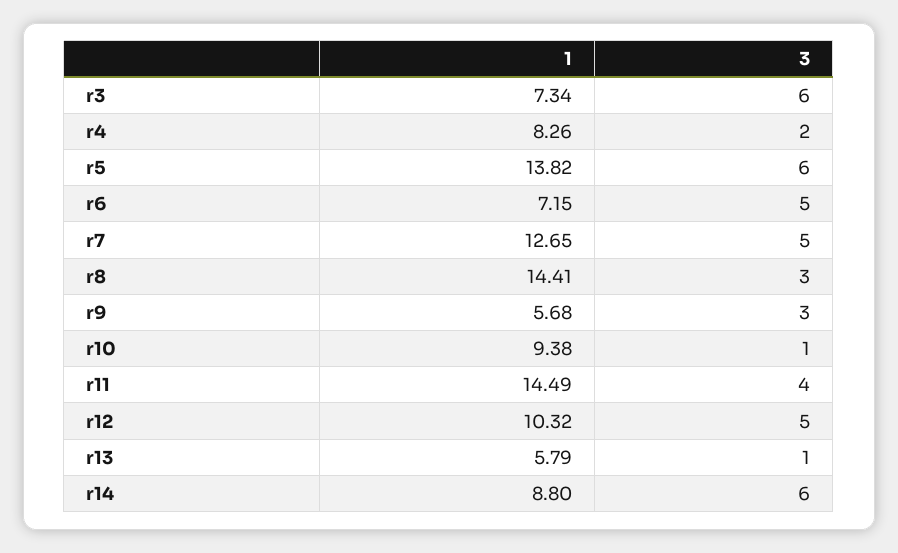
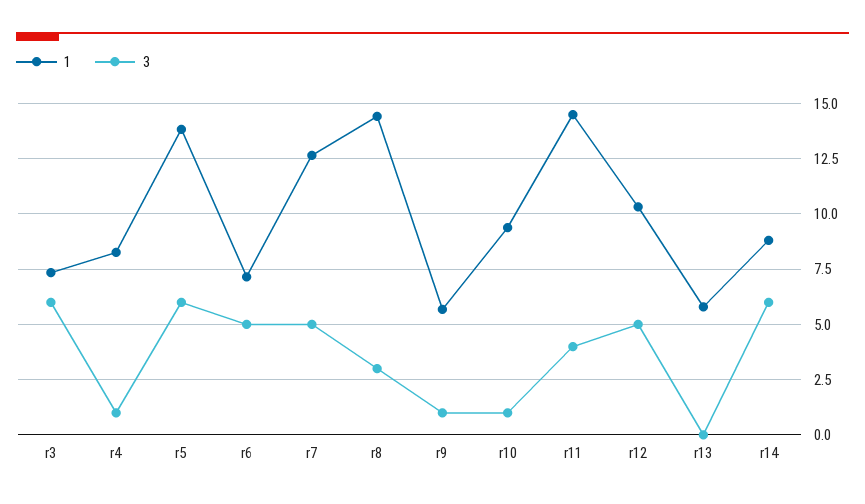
3, r4: 2 -> 1
3, r9: 3 -> 1
3, r13: 1 -> 0

